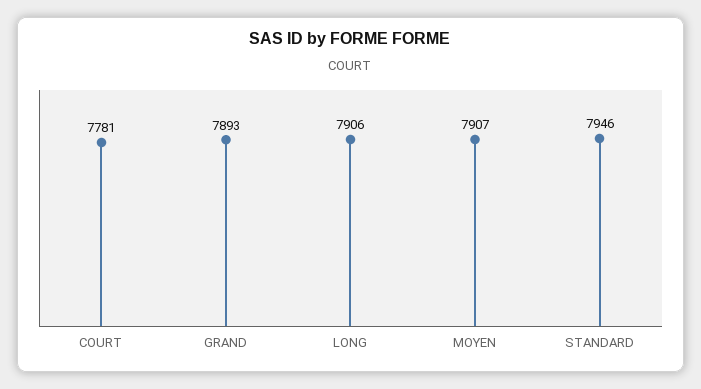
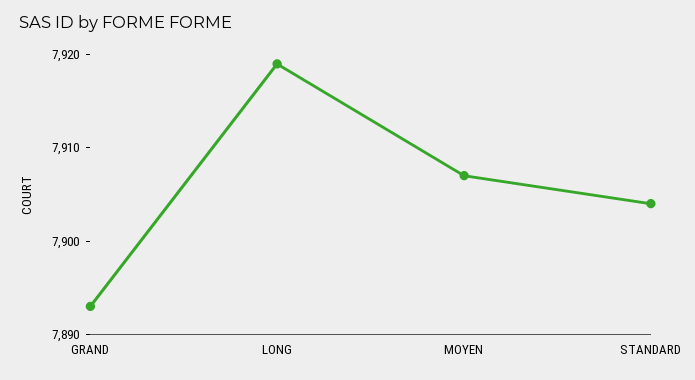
COURT: 7781 -> none
LONG: 7906 -> 7919
STANDARD: 7946 -> 7904

